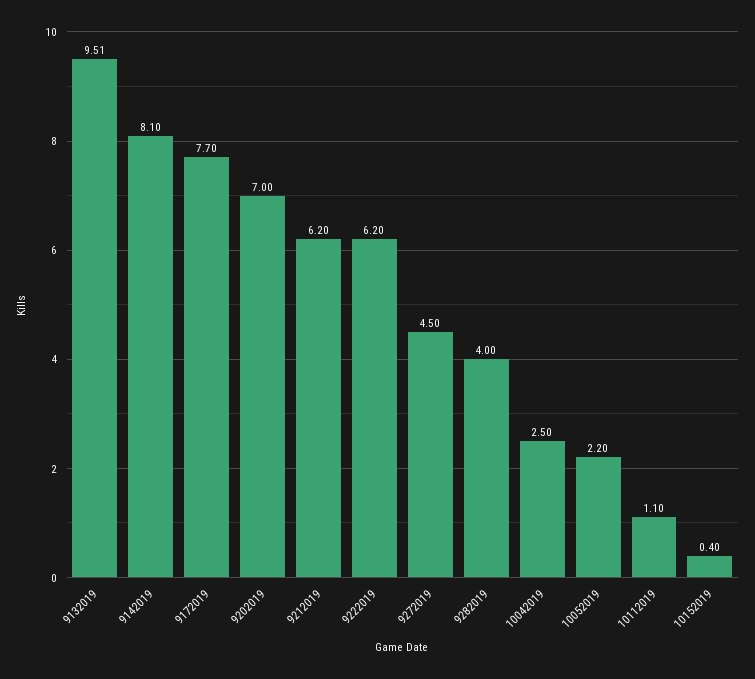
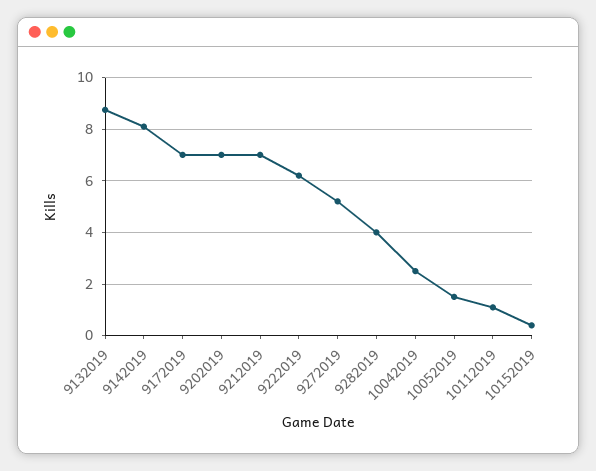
9132019: 9.51 -> 8.75
9172019: 7.7 -> 7
9212019: 6.2 -> 7
9272019: 4.5 -> 5.25
10052019: 2.2 -> 1.5

